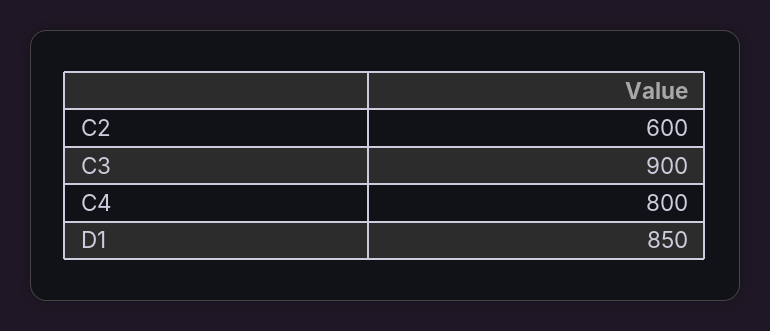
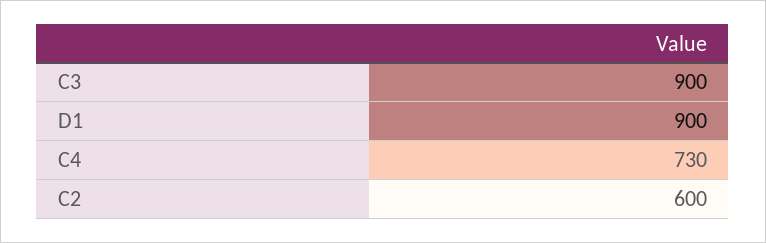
C4: 800 -> 730
D1: 850 -> 900

